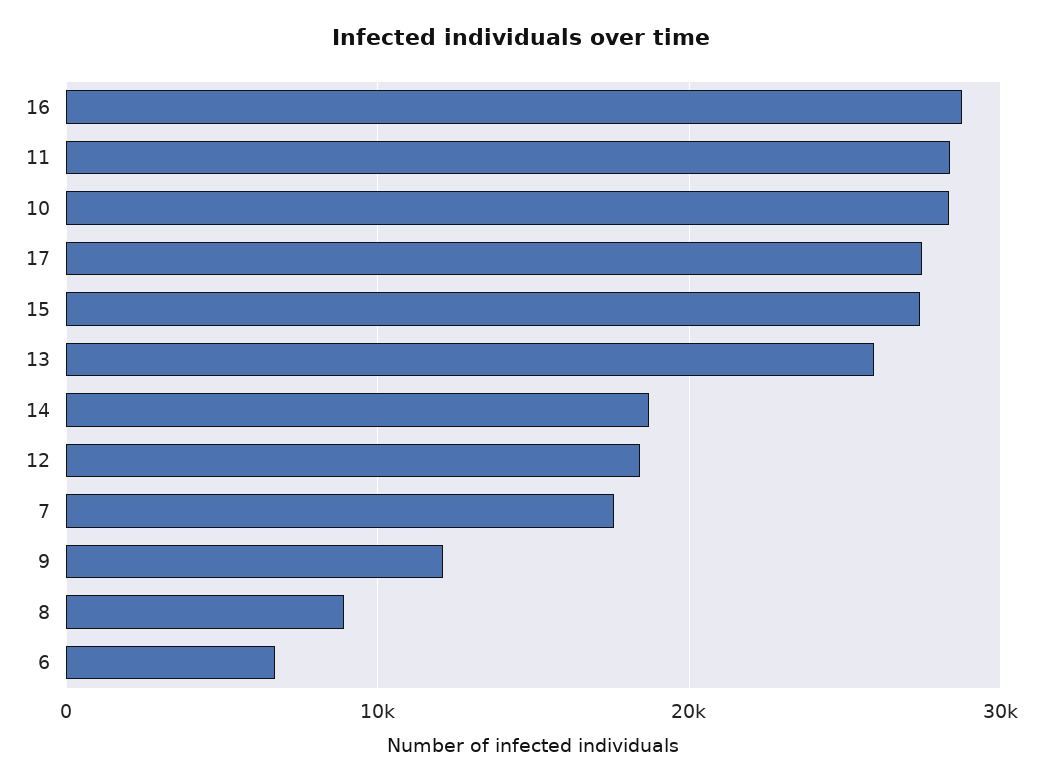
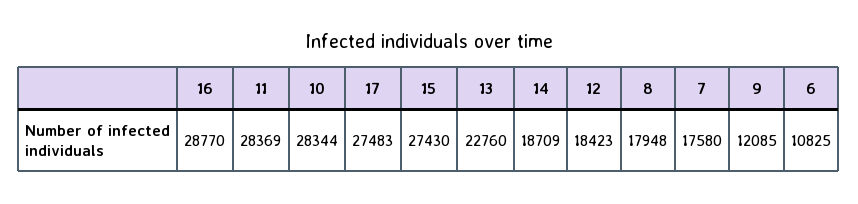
13: 26000 -> 22760
8: 9000 -> 17948
6: 7000 -> 10825

